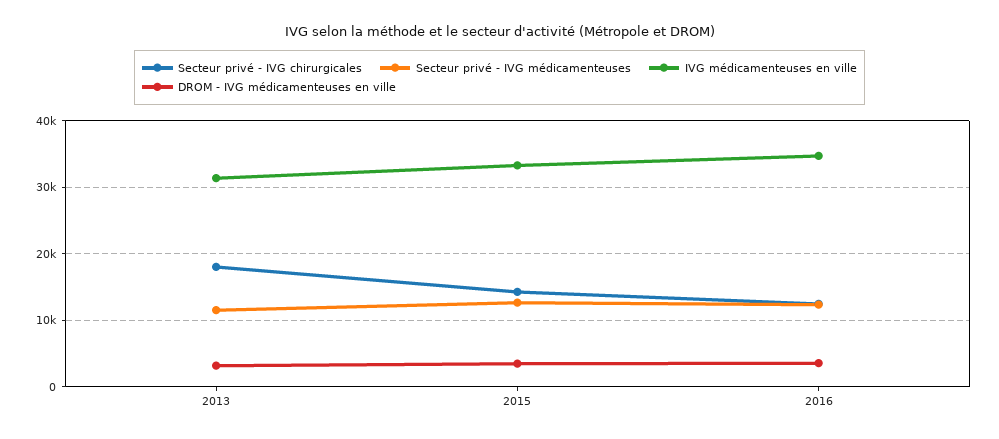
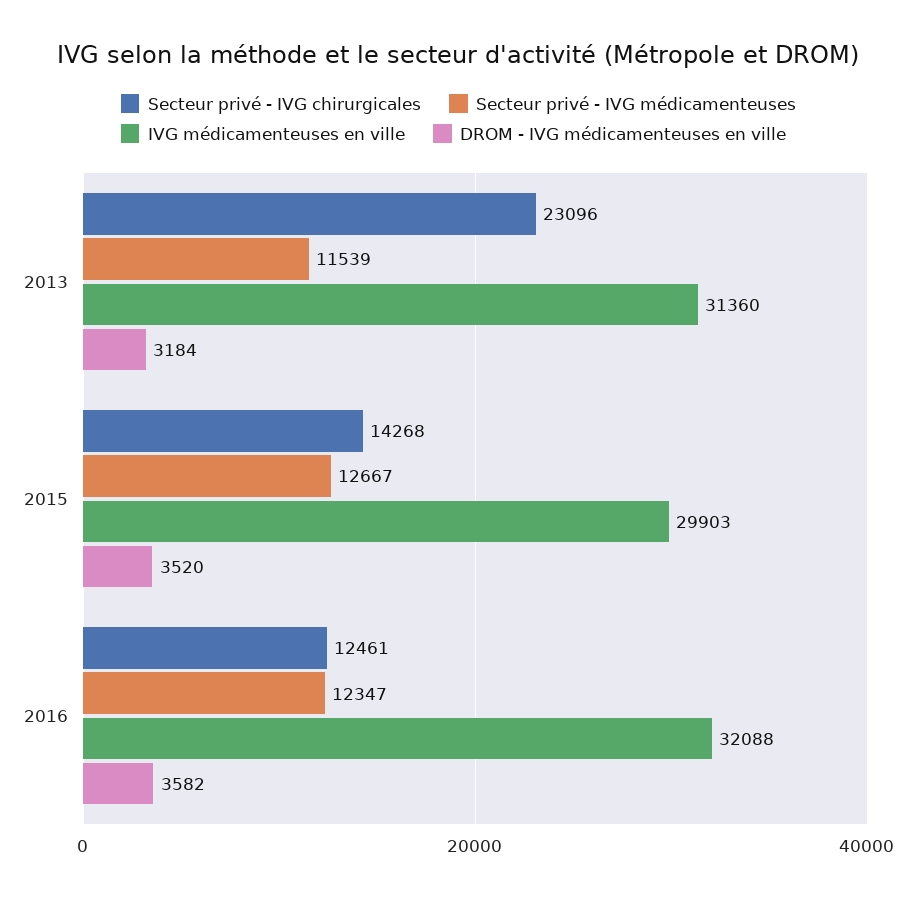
Secteur privé - IVG chirurgicales, 2013: 18000 -> 23096
IVG médicamenteuses en ville, 2015: 33000 -> 29903
IVG médicamenteuses en ville, 2016: 35000 -> 32088

